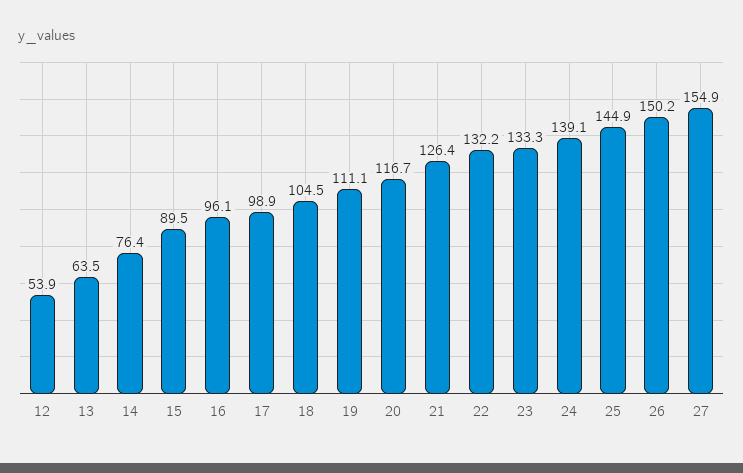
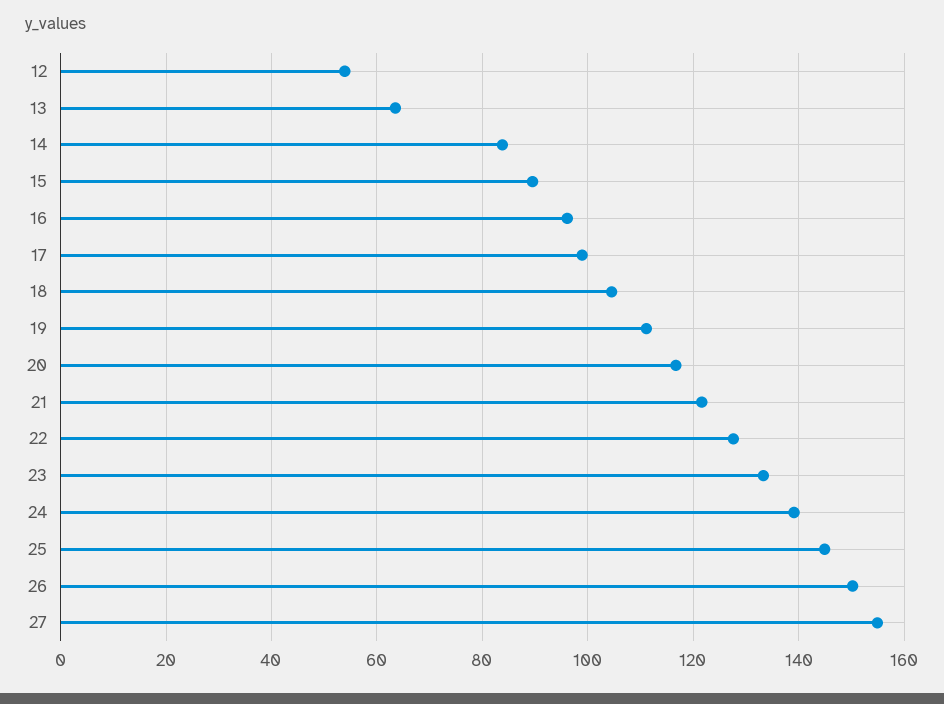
14: 76.4 -> 84
21: 126.4 -> 122
22: 132.2 -> 128

